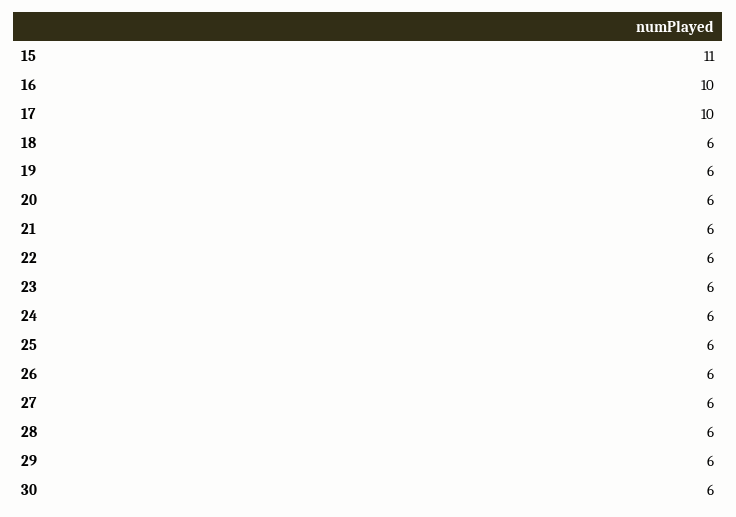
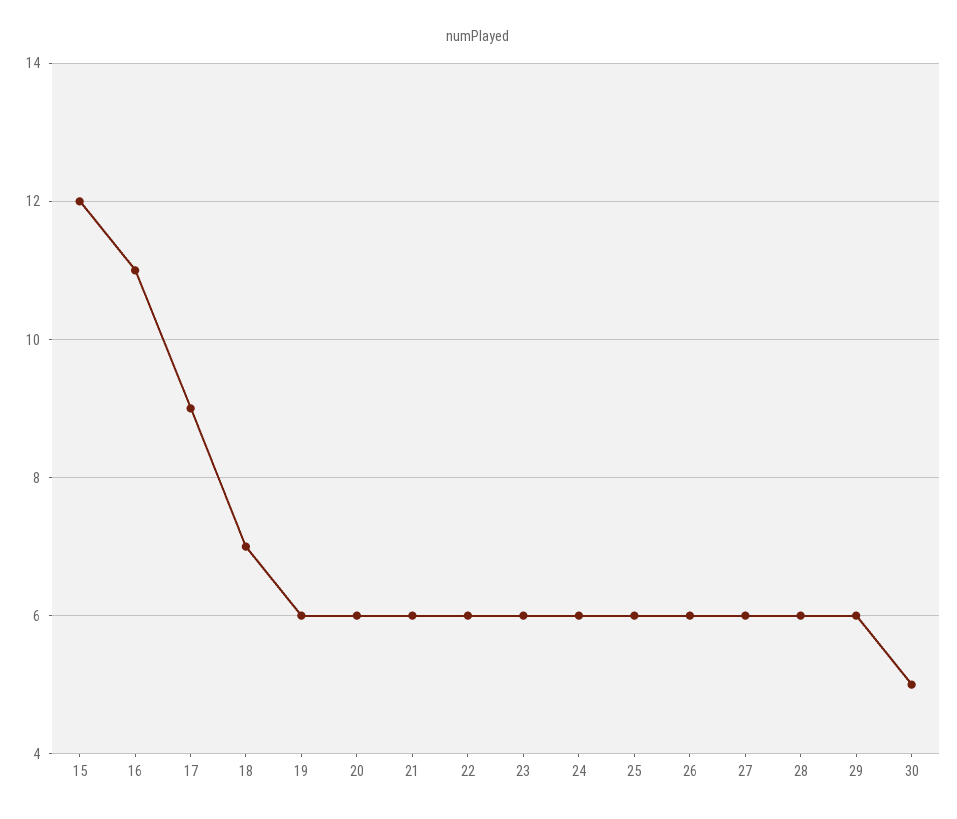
15: 11 -> 12
16: 10 -> 11
17: 10 -> 9
18: 6 -> 7
30: 6 -> 5

